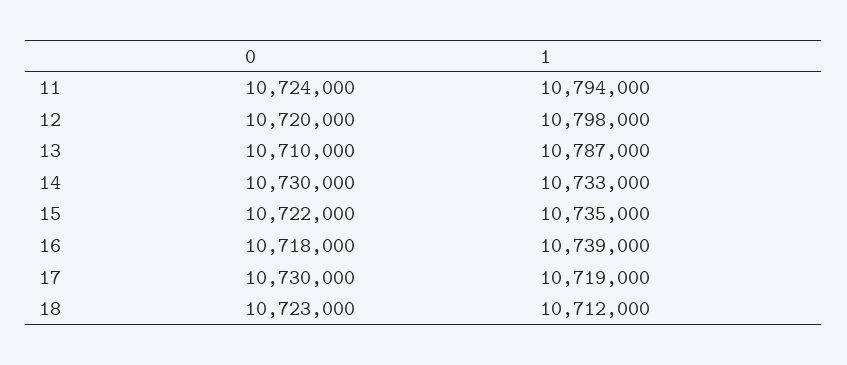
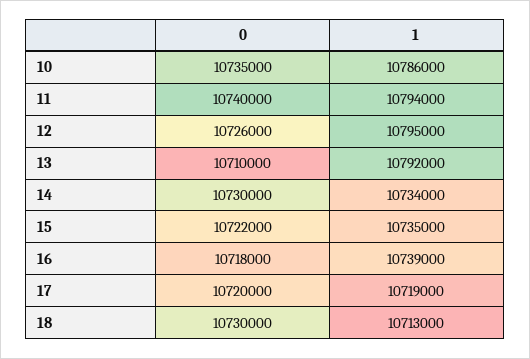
0, 11: 10724000 -> 10740000
0, 12: 10720000 -> 10726000
1, 12: 10798000 -> 10795000
1, 13: 10787000 -> 10792000
1, 14: 10733000 -> 10734000
0, 17: 10730000 -> 10720000
0, 18: 10723000 -> 10730000
1, 18: 10712000 -> 10713000
0, 10: none -> 10735000
1, 10: none -> 10786000

